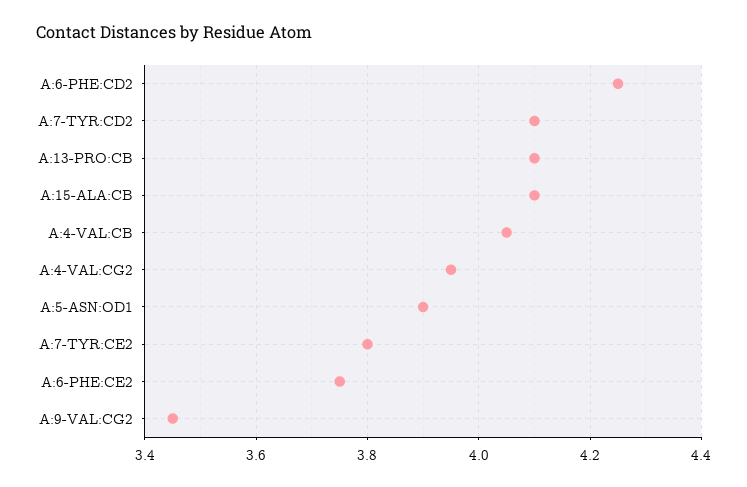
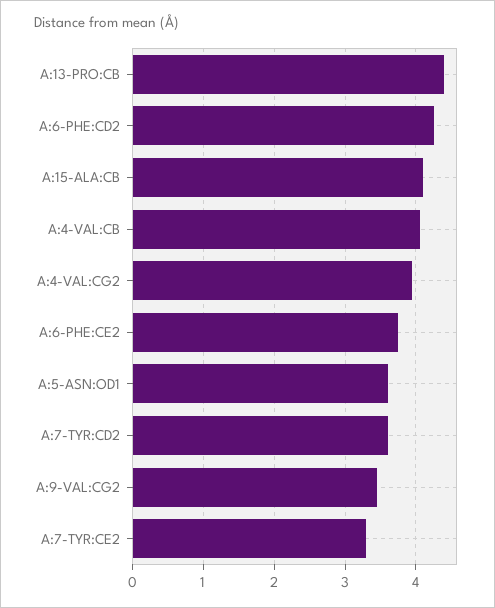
A:7-TYR:CD2: 4.1 -> 3.6
A:13-PRO:CB: 4.1 -> 4.4
A:5-ASN:OD1: 3.9 -> 3.6
A:7-TYR:CE2: 3.8 -> 3.3

